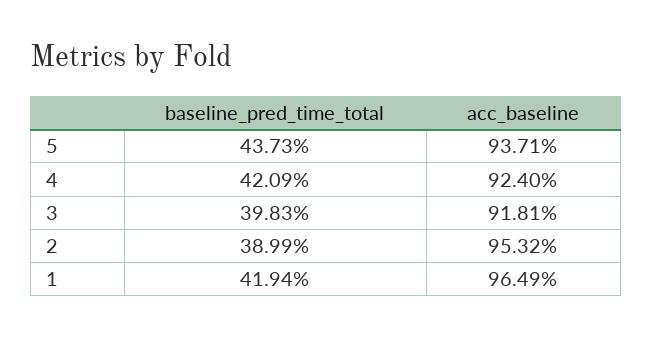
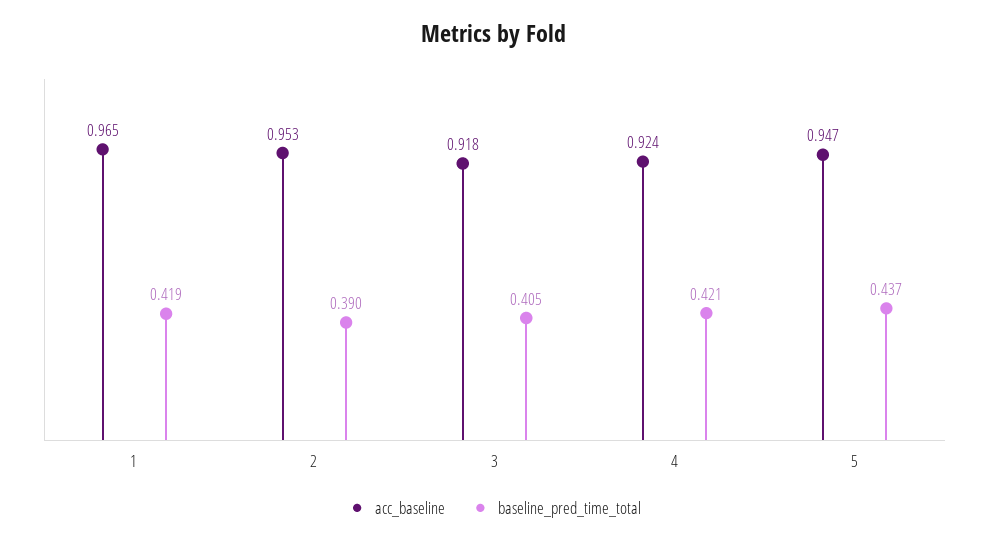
acc_baseline, 5: 0.9371 -> 0.947
baseline_pred_time_total, 3: 0.3983 -> 0.405

